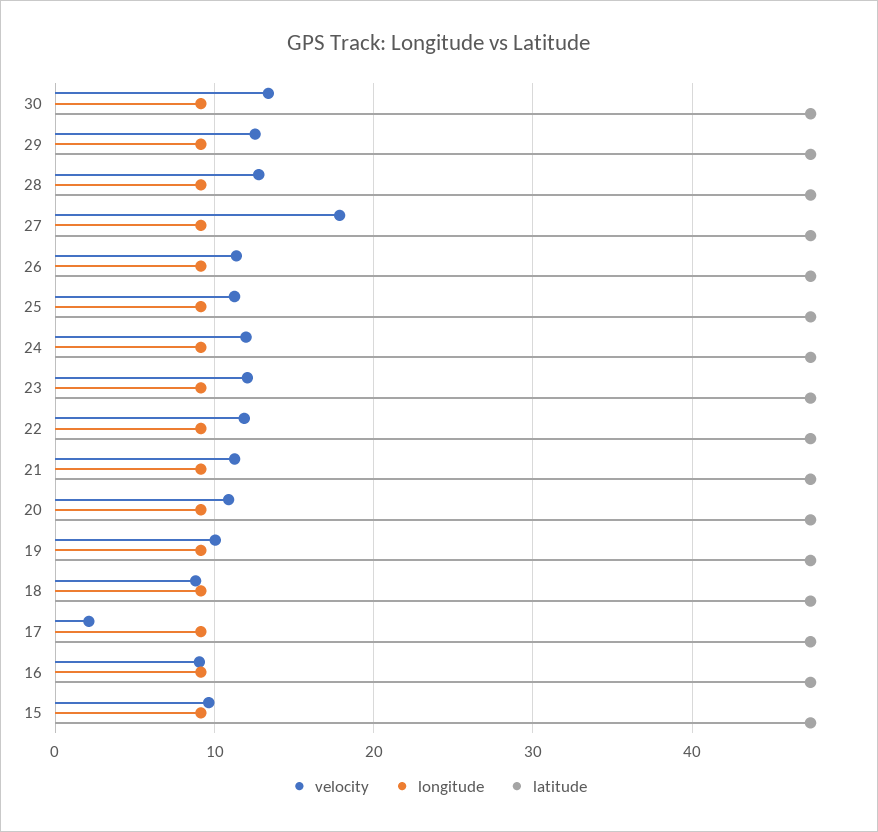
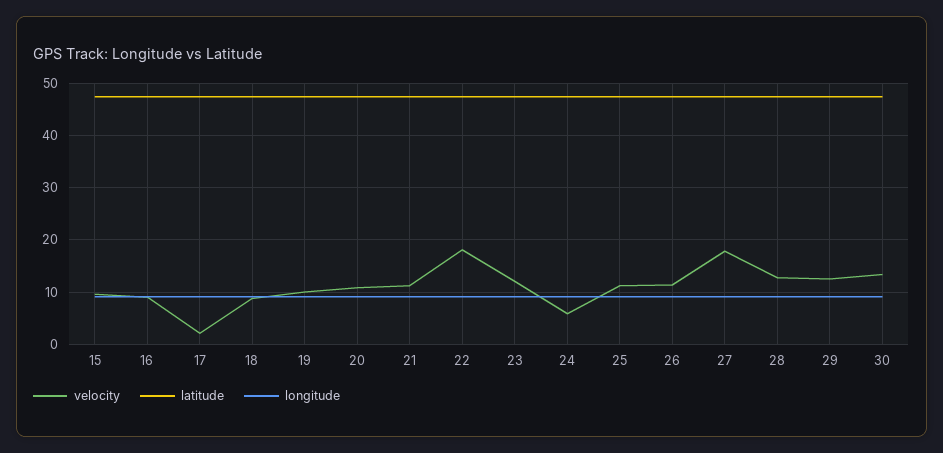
velocity, 24: 12 -> 6
velocity, 22: 12 -> 18

